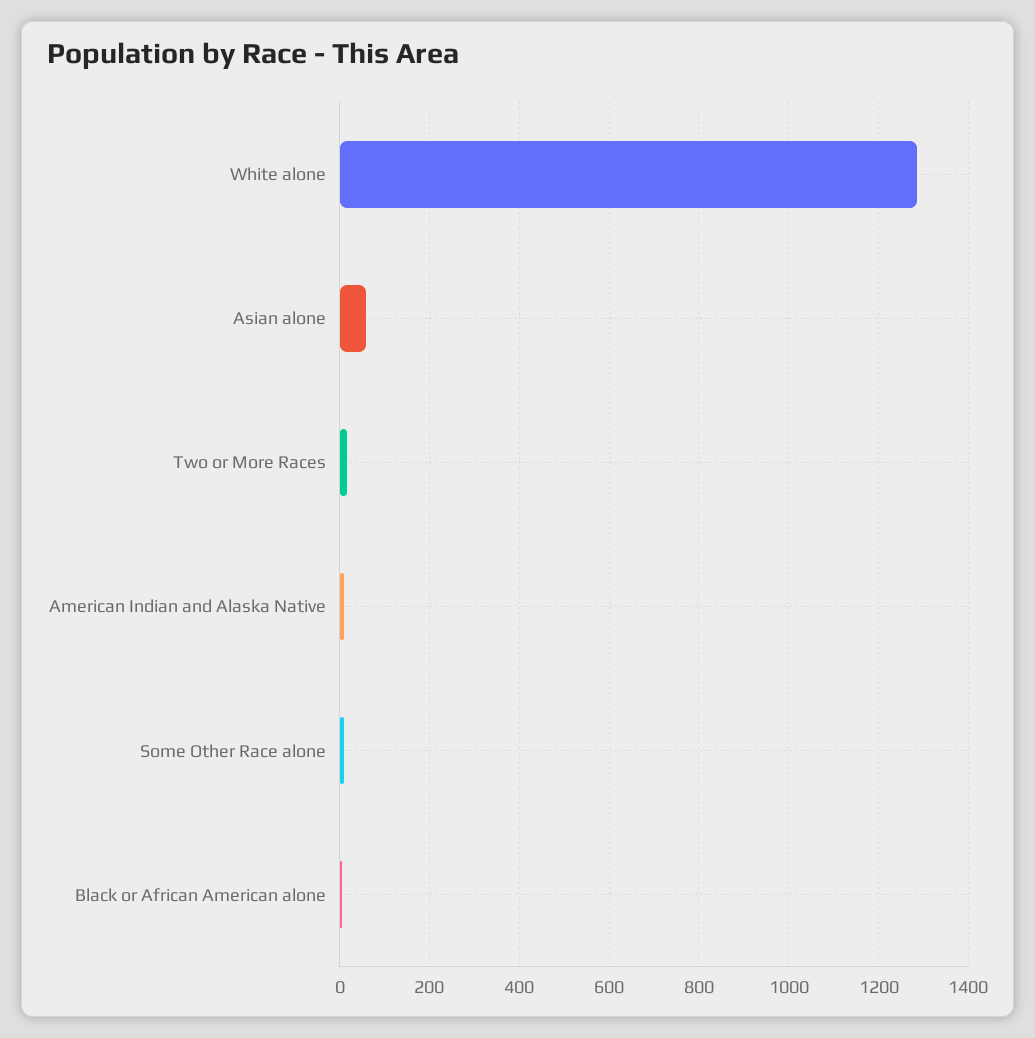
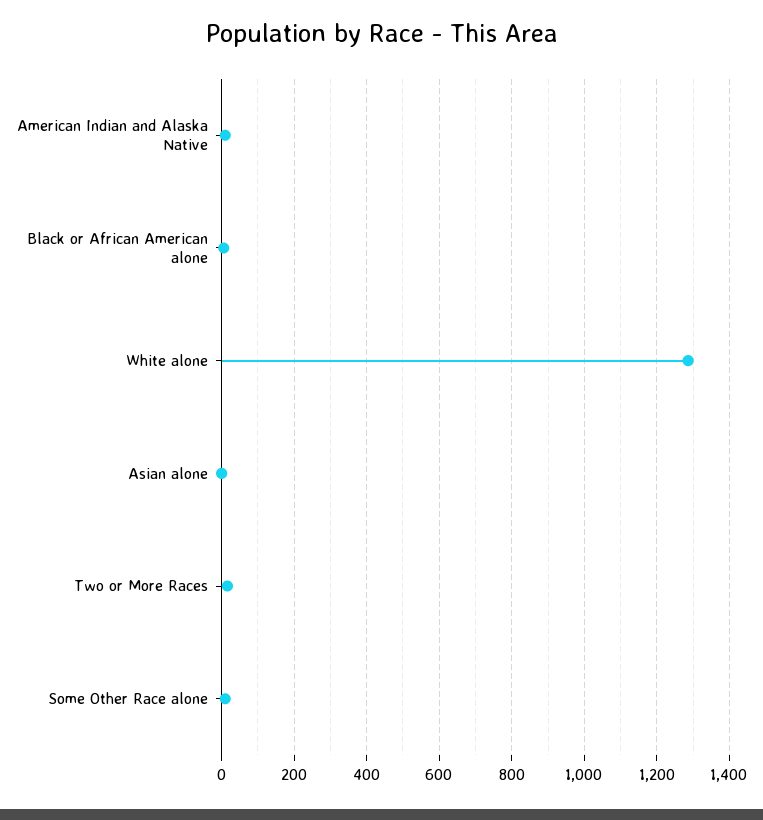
Asian alone: 60 -> 0

